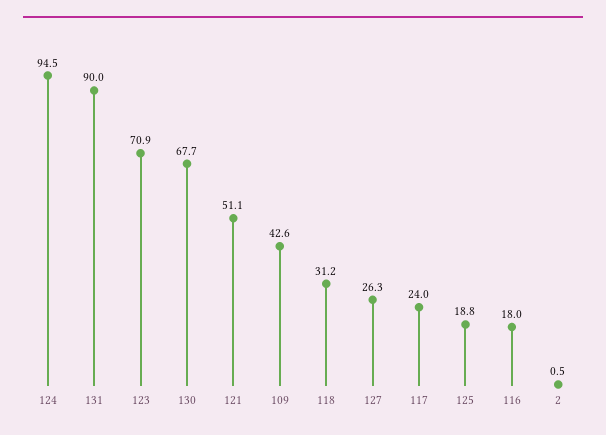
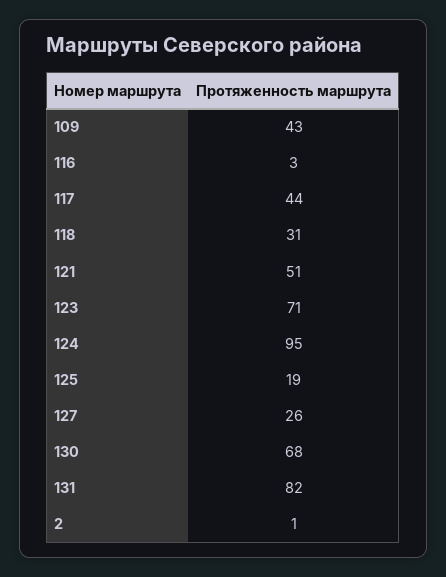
131: 90 -> 82
117: 24 -> 44
116: 18 -> 3

